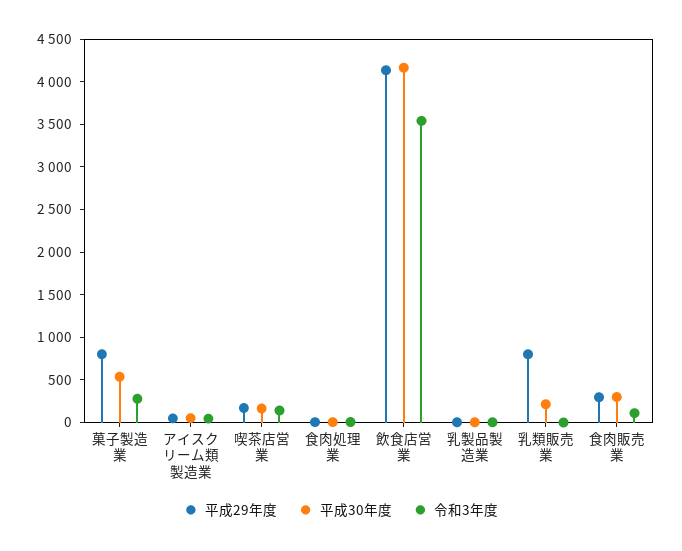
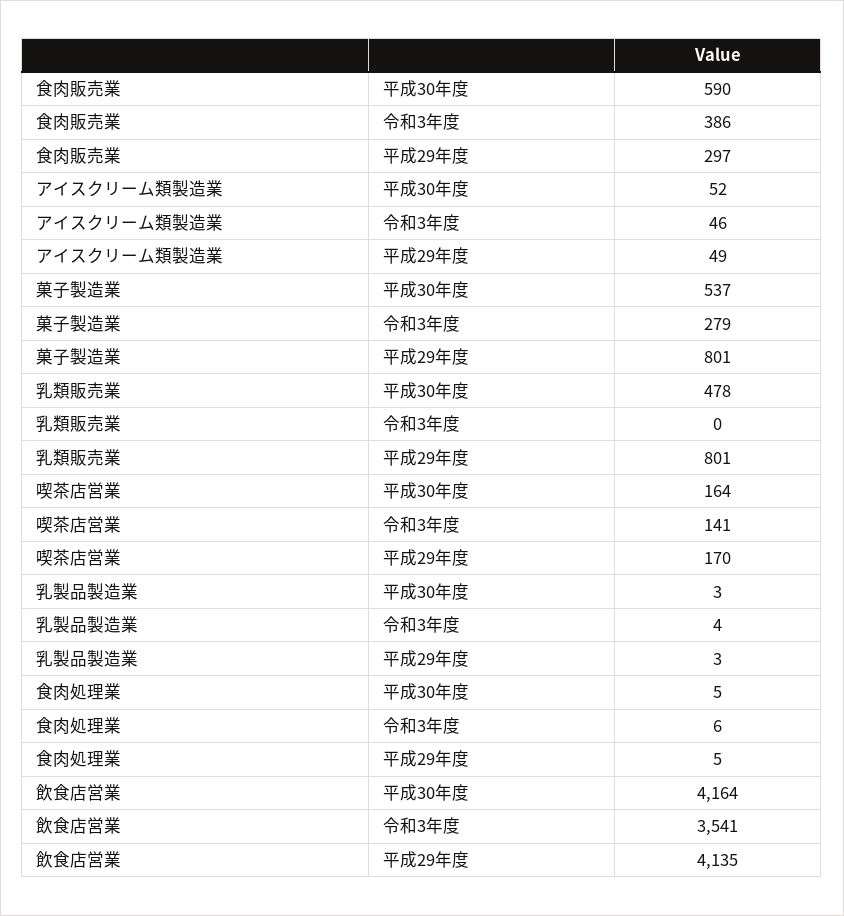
平成30年度, 乳類販売業: 200 -> 478
平成30年度, 食肉販売業: 300 -> 590
令和3年度, 食肉販売業: 100 -> 386

